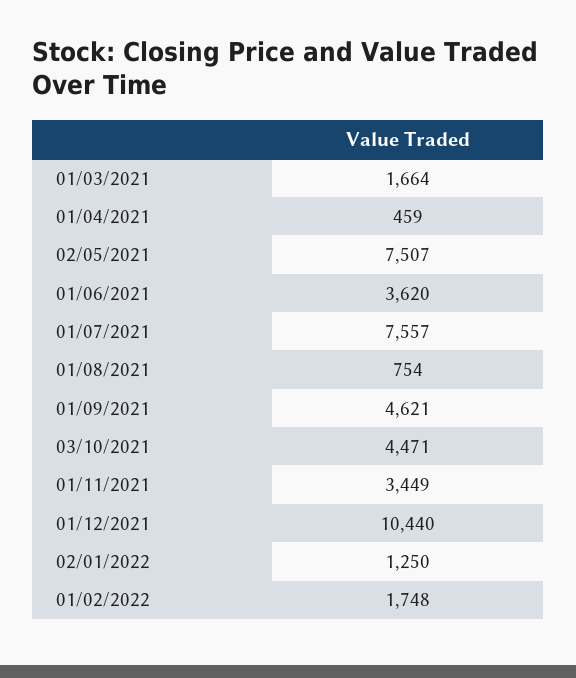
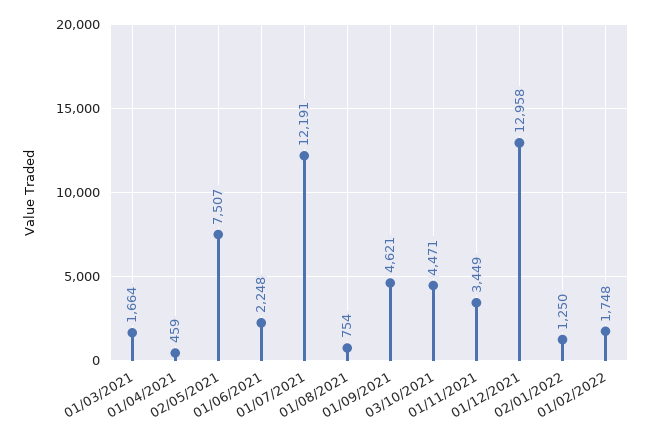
01/06/2021: 3620 -> 2248
01/07/2021: 7557 -> 12191
01/12/2021: 10440 -> 12958

